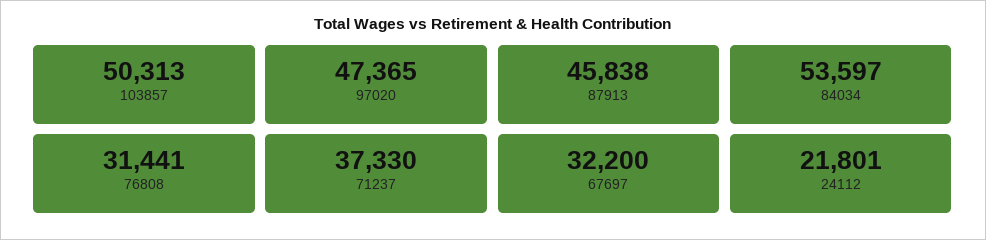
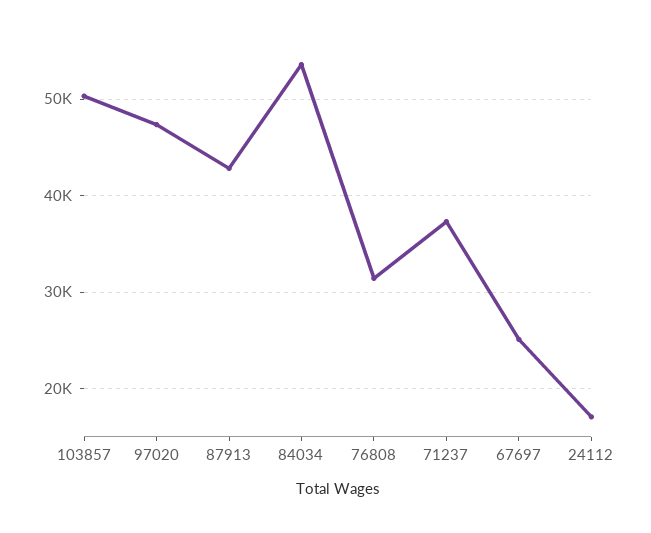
87913: 45838 -> 43000
67697: 32200 -> 25000
24112: 21801 -> 17000

